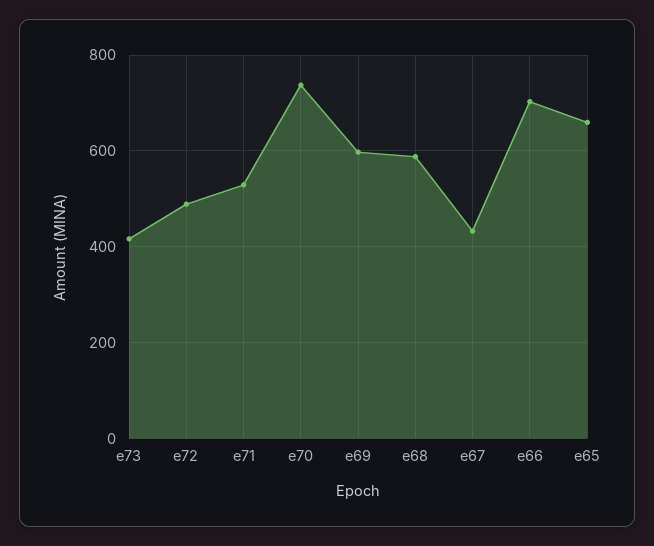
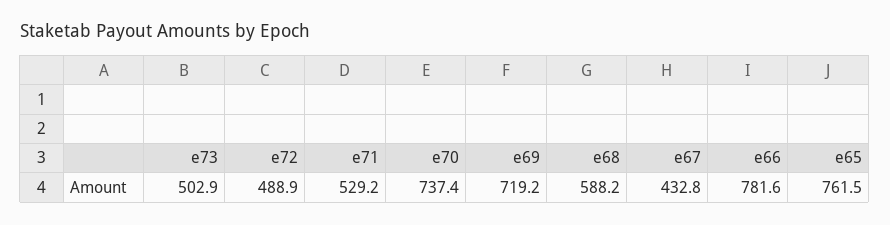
e73: 420 -> 502.9
e69: 600 -> 719.2
e66: 700 -> 781.6
e65: 660 -> 761.5

